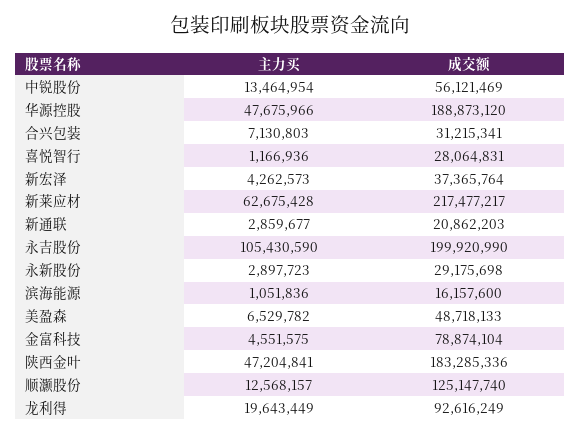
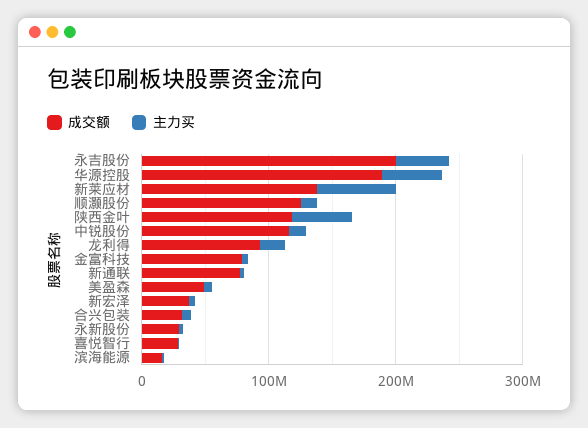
成交额, 中锐股份: 56121469 -> 120000000
成交额, 新莱应材: 217477217 -> 140000000
成交额, 新通联: 20862203 -> 80000000
主力买, 永吉股份: 105430590 -> 40000000
成交额, 陕西金叶: 183285336 -> 120000000

